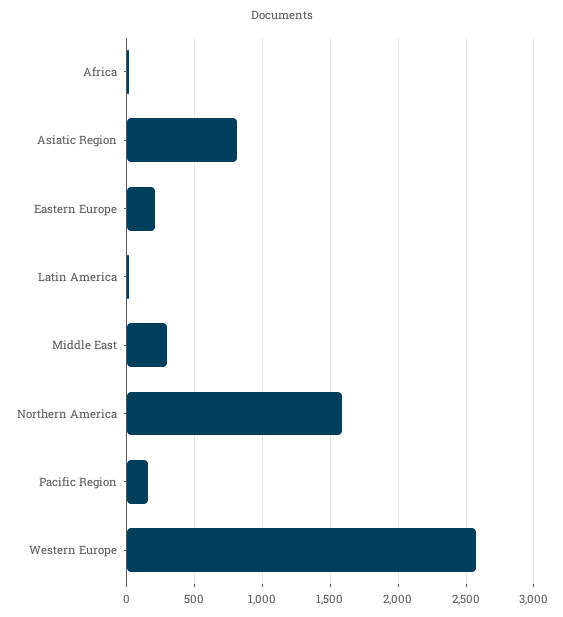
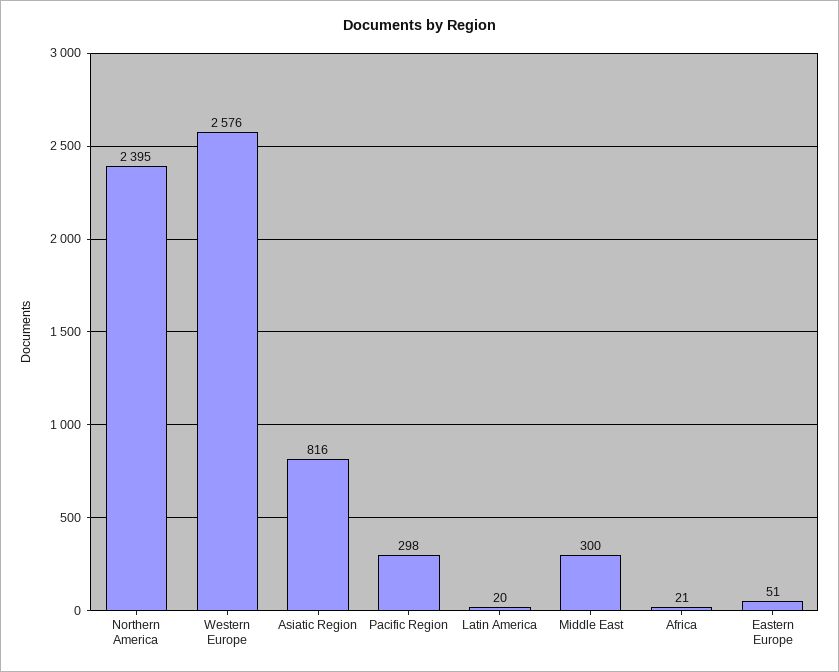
Eastern Europe: 200 -> 51
Northern America: 1600 -> 2395
Pacific Region: 150 -> 298

